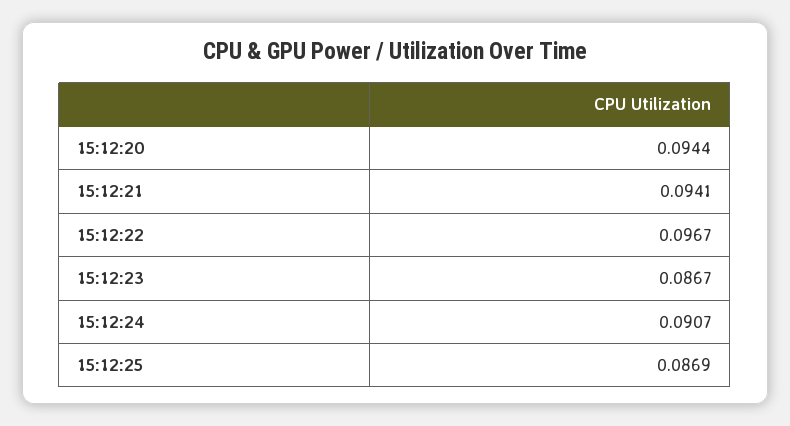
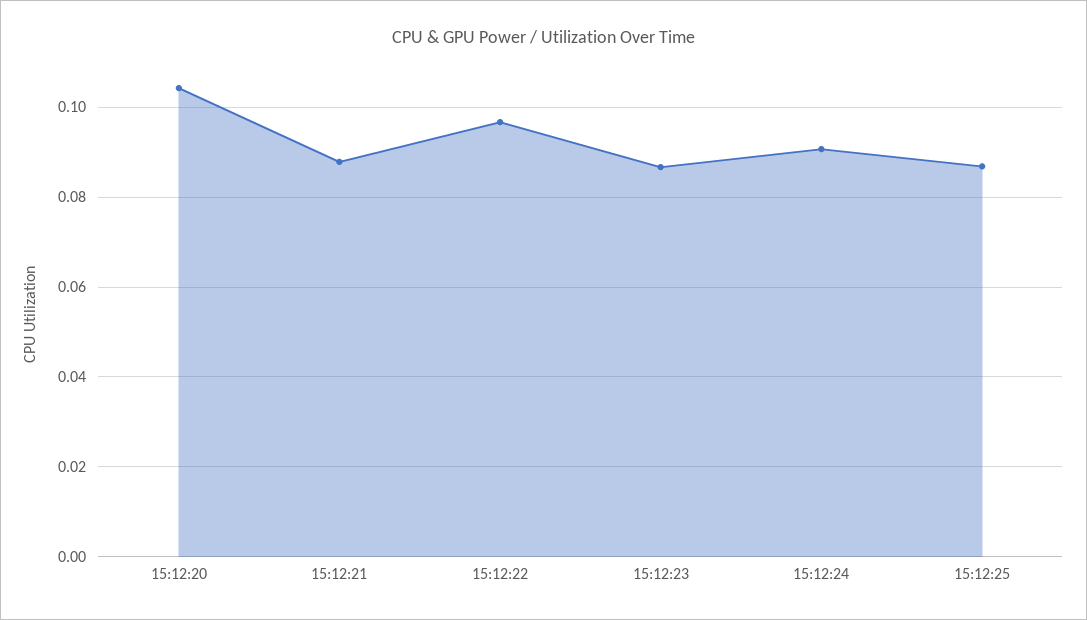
15:12:20: 0.0944 -> 0.104
15:12:21: 0.0941 -> 0.088

